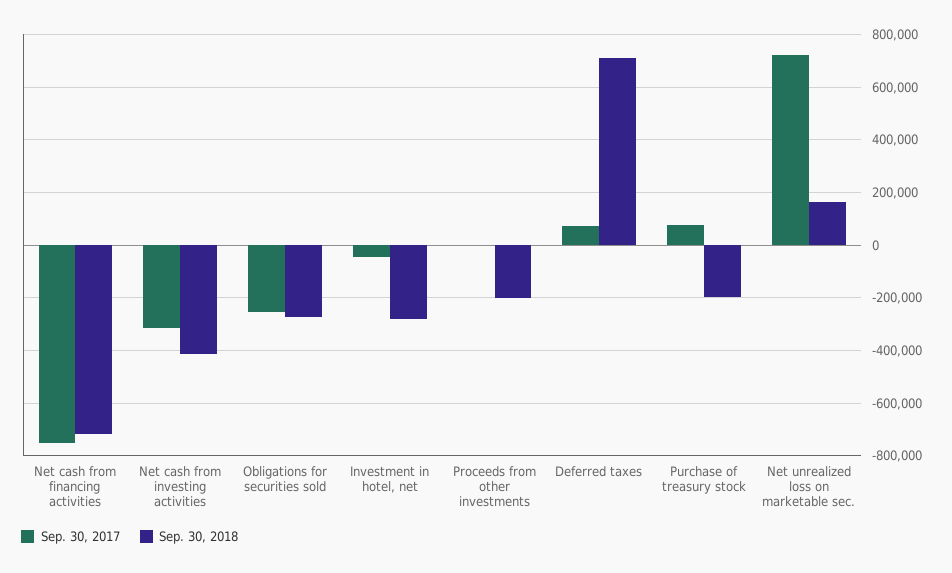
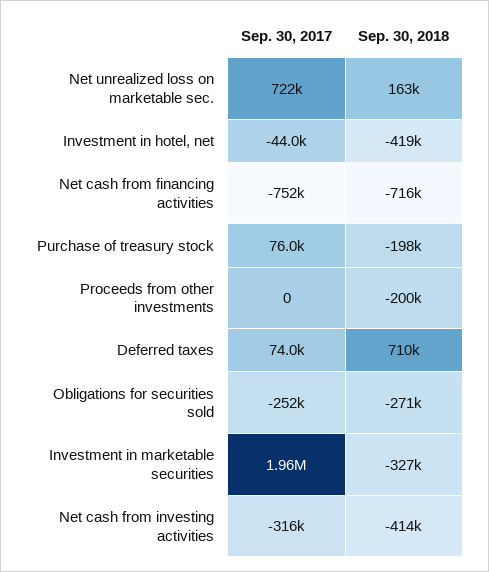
Sep. 30, 2018, Investment in hotel, net: -275000 -> -419000
Sep. 30, 2017, Investment in marketable securities: none -> 1960000
Sep. 30, 2018, Investment in marketable securities: none -> -327000

